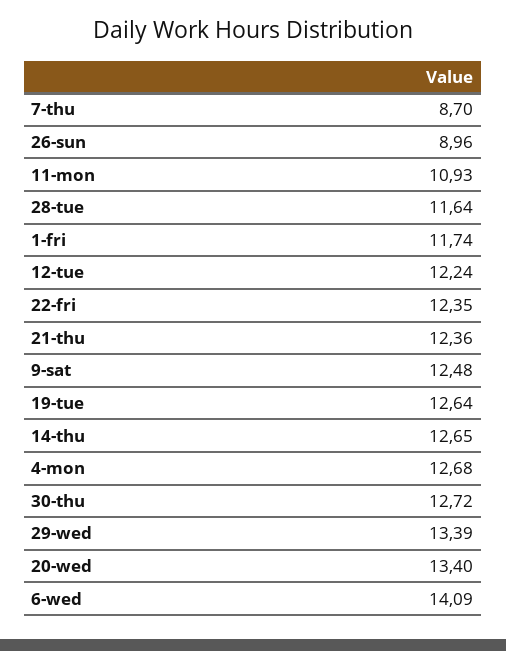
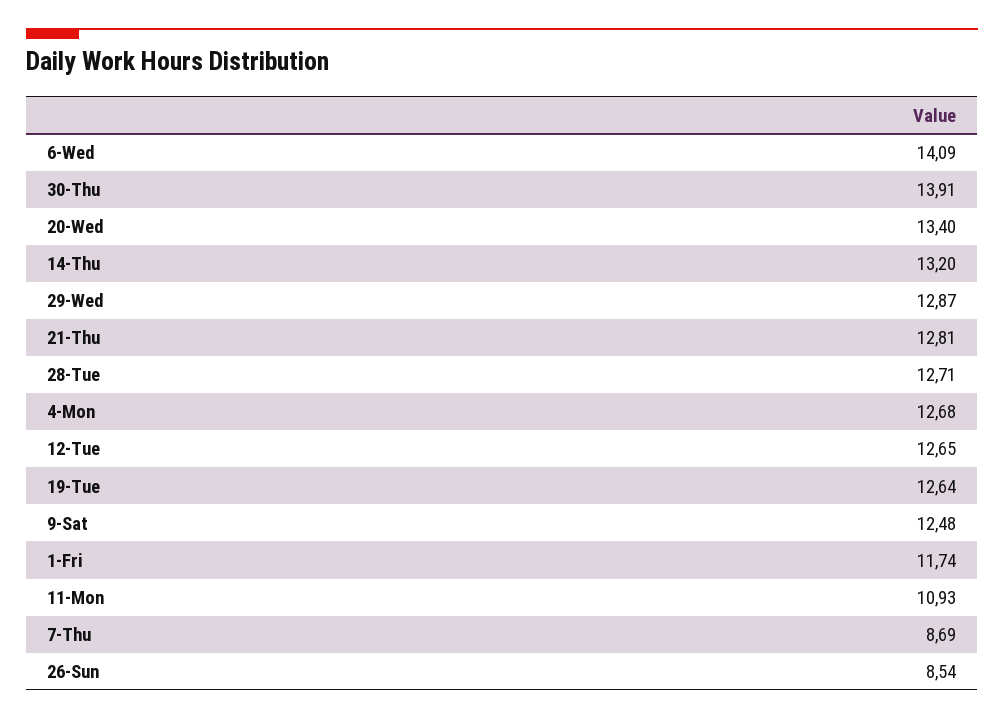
7-thu: 8.7 -> 8.69
26-sun: 8.96 -> 8.54
28-tue: 11.64 -> 12.71
12-tue: 12.24 -> 12.65
22-fri: 12.35 -> none
21-thu: 12.36 -> 12.81
14-thu: 12.65 -> 13.2
30-thu: 12.72 -> 13.91
29-wed: 13.39 -> 12.87

